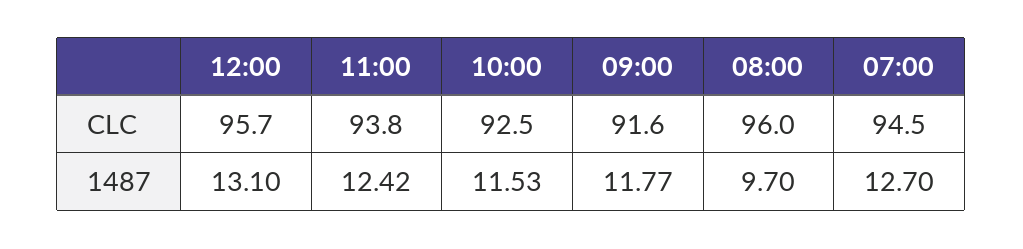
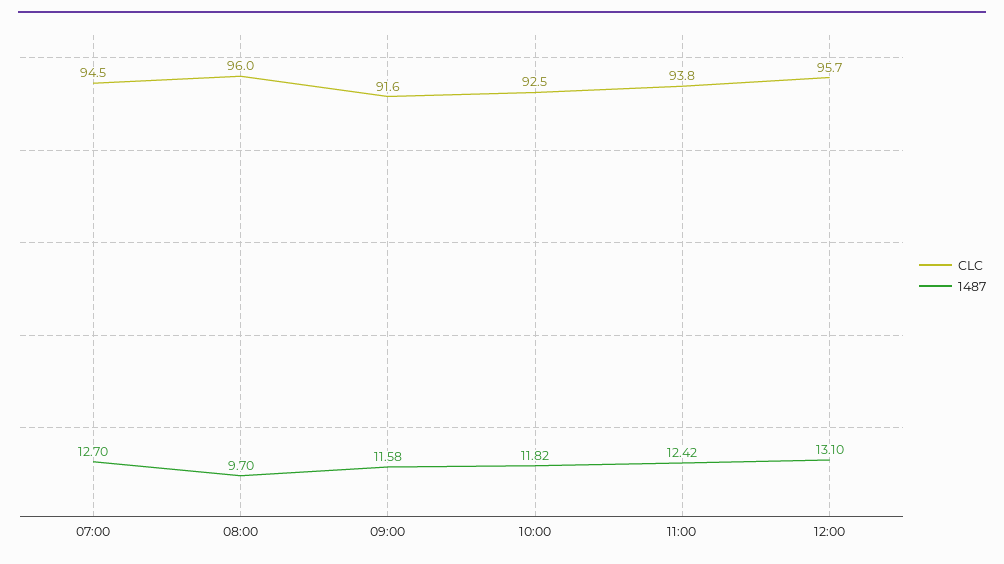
1487, 10:00: 11.53 -> 11.82
1487, 09:00: 11.77 -> 11.58

